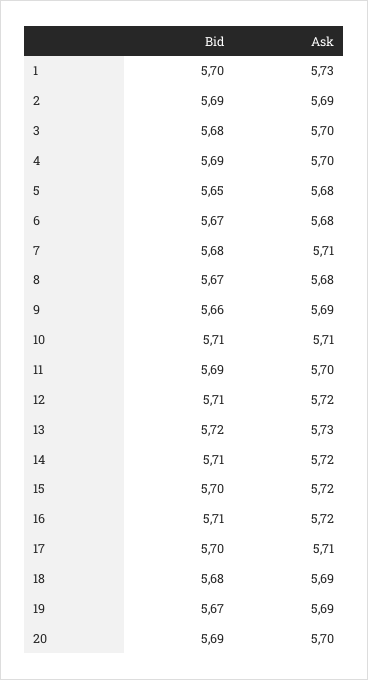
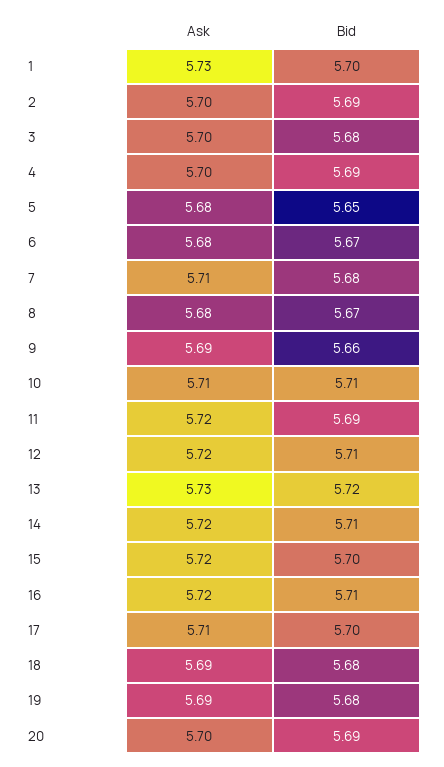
Ask, 2: 5.69 -> 5.7
Ask, 11: 5.7 -> 5.72
Bid, 19: 5.67 -> 5.68

